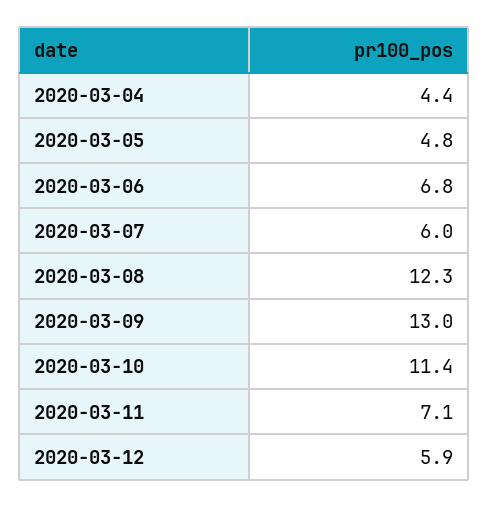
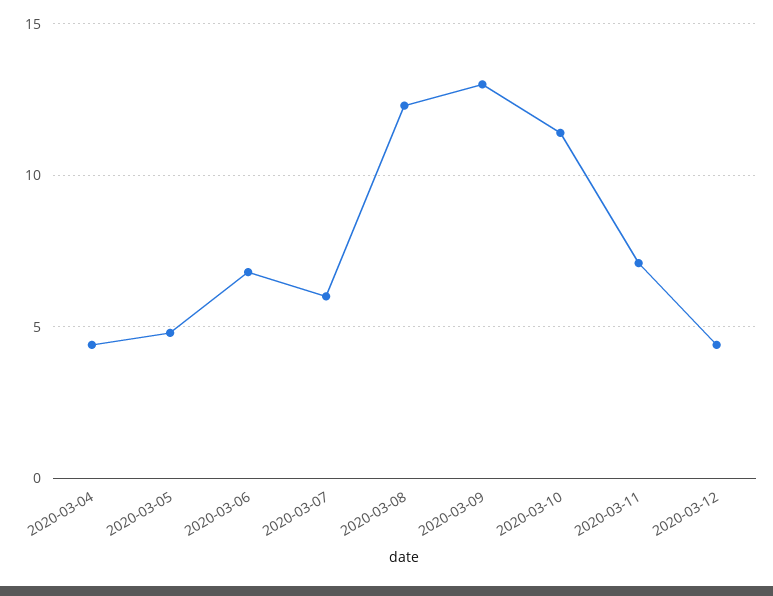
2020-03-12: 5.9 -> 4.5

